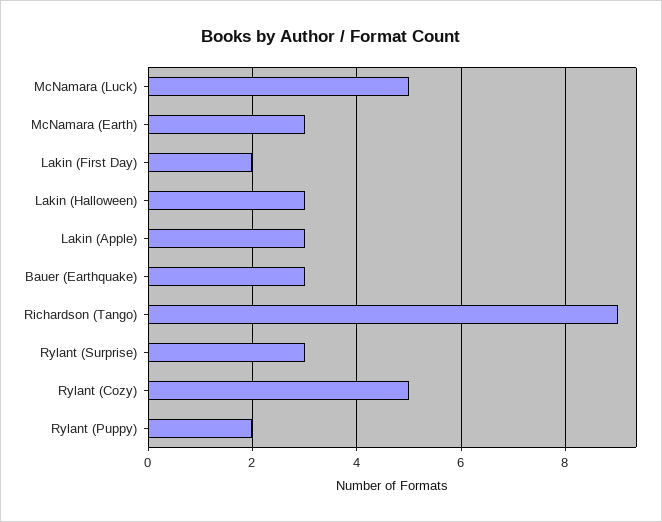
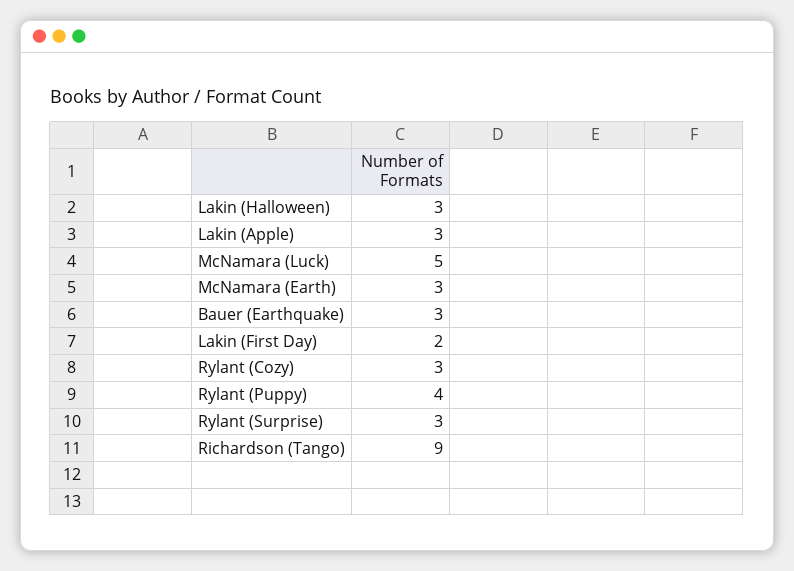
Rylant (Cozy): 5 -> 3
Rylant (Puppy): 2 -> 4

